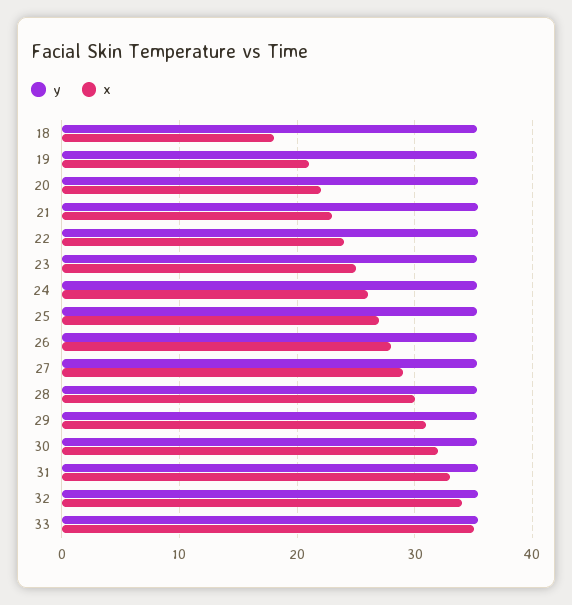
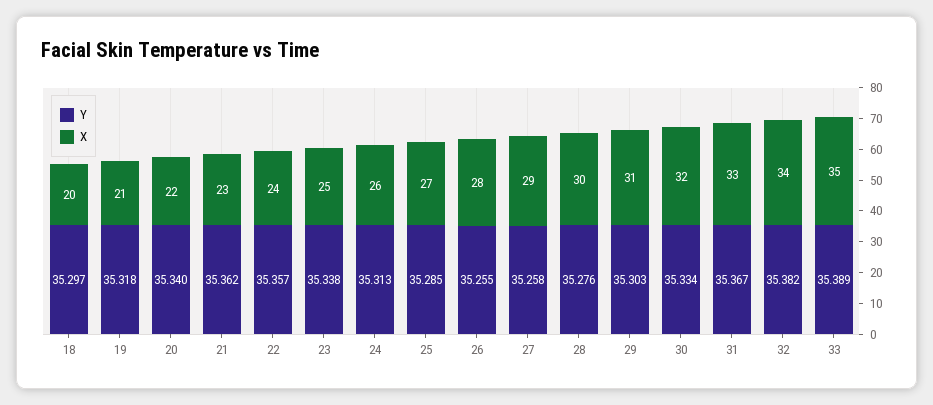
x, 18: 18 -> 20

